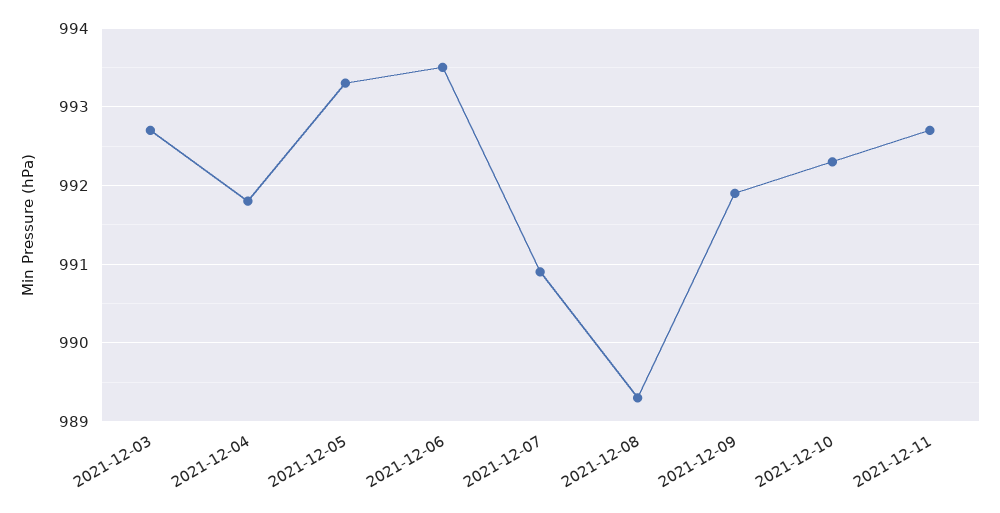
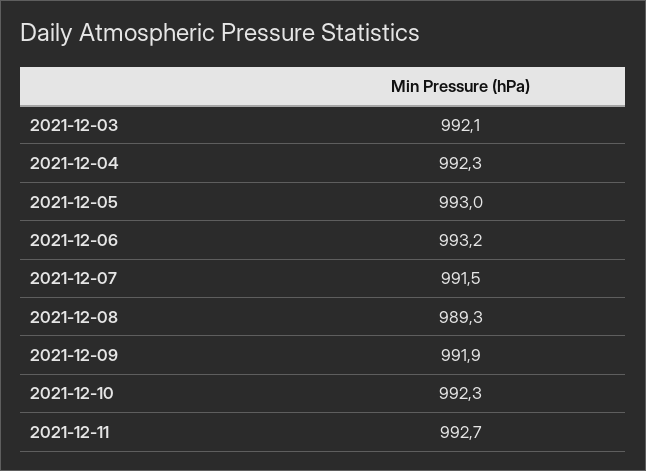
2021-12-03: 992.7 -> 992.1
2021-12-04: 991.8 -> 992.3
2021-12-05: 993.3 -> 993
2021-12-06: 993.5 -> 993.2
2021-12-07: 990.9 -> 991.5

